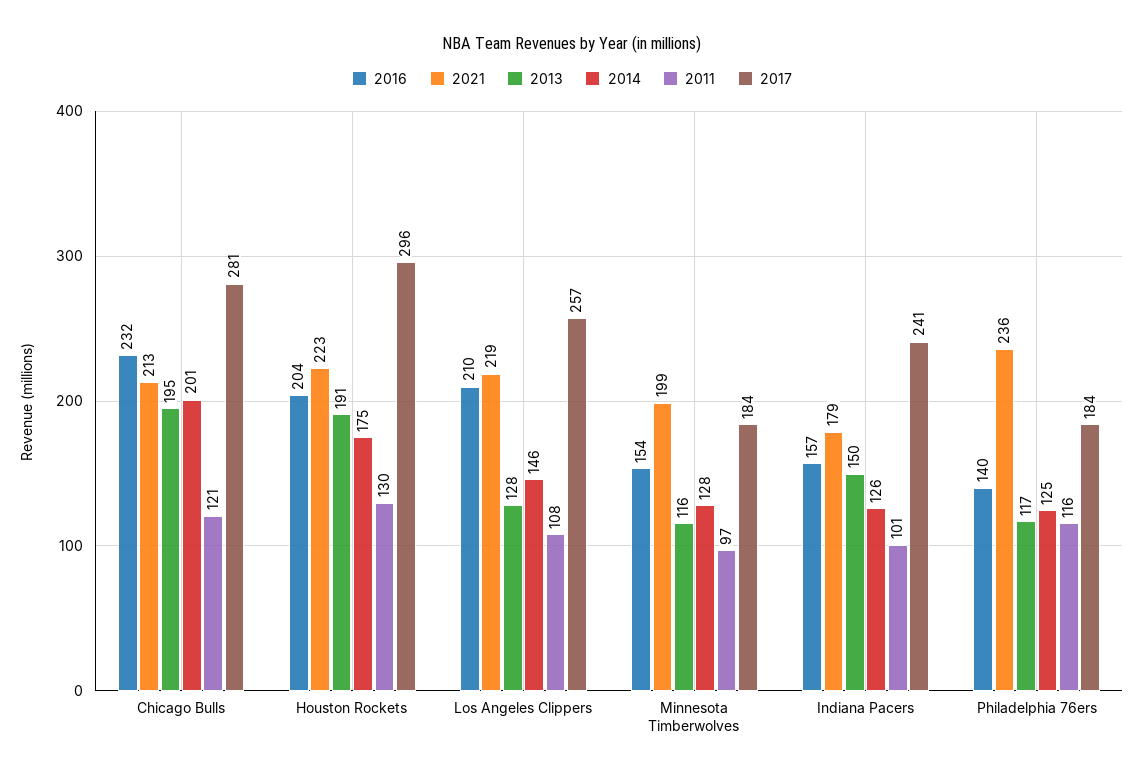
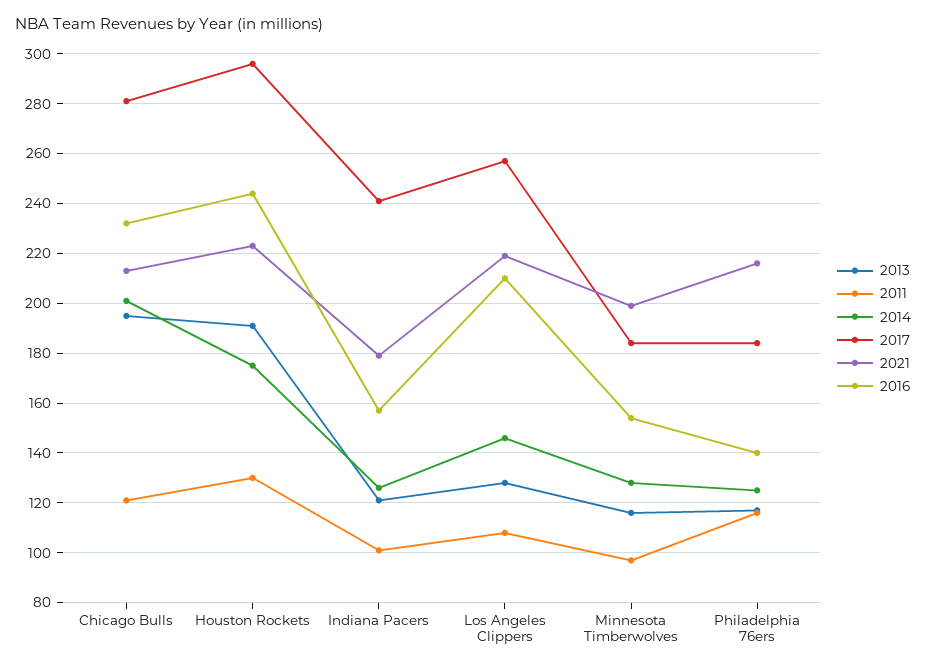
2016, Houston Rockets: 204 -> 245
2013, Indiana Pacers: 150 -> 120
2021, Philadelphia 76ers: 236 -> 215

